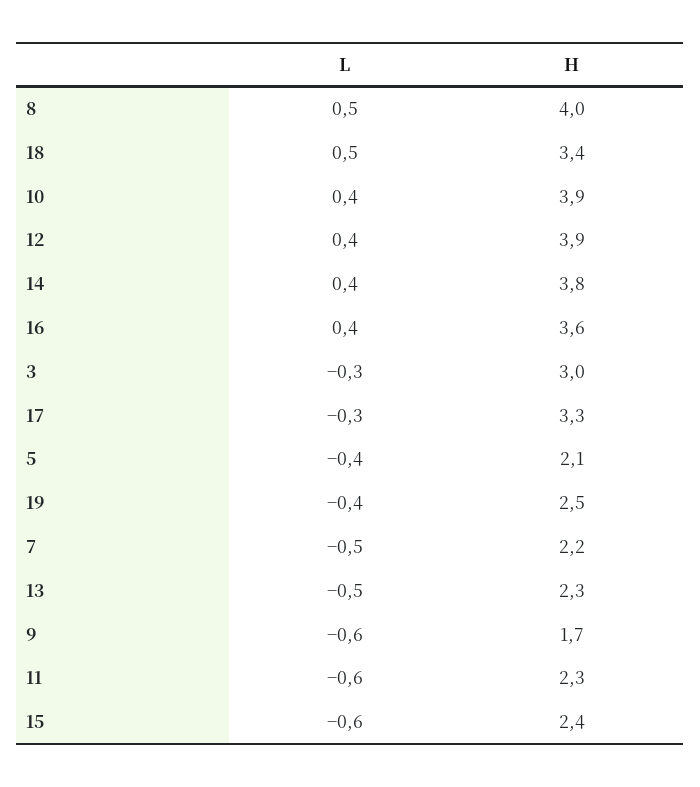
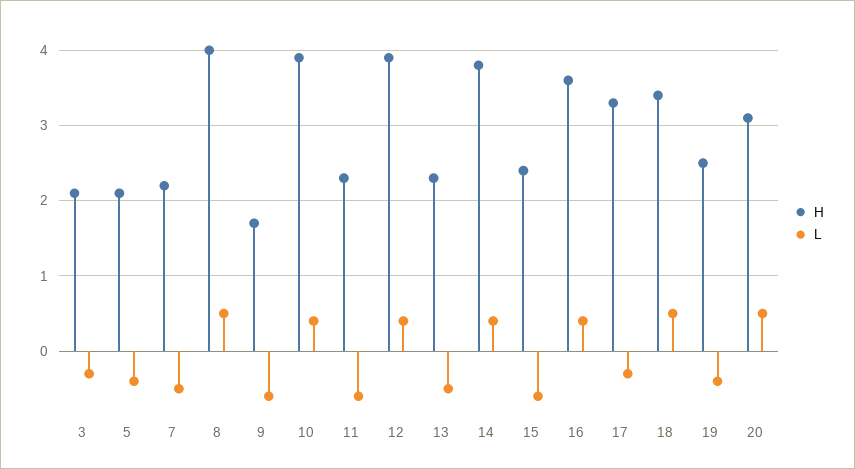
H, 3: 3 -> 2.1
H, 20: none -> 3.1
L, 20: none -> 0.5

